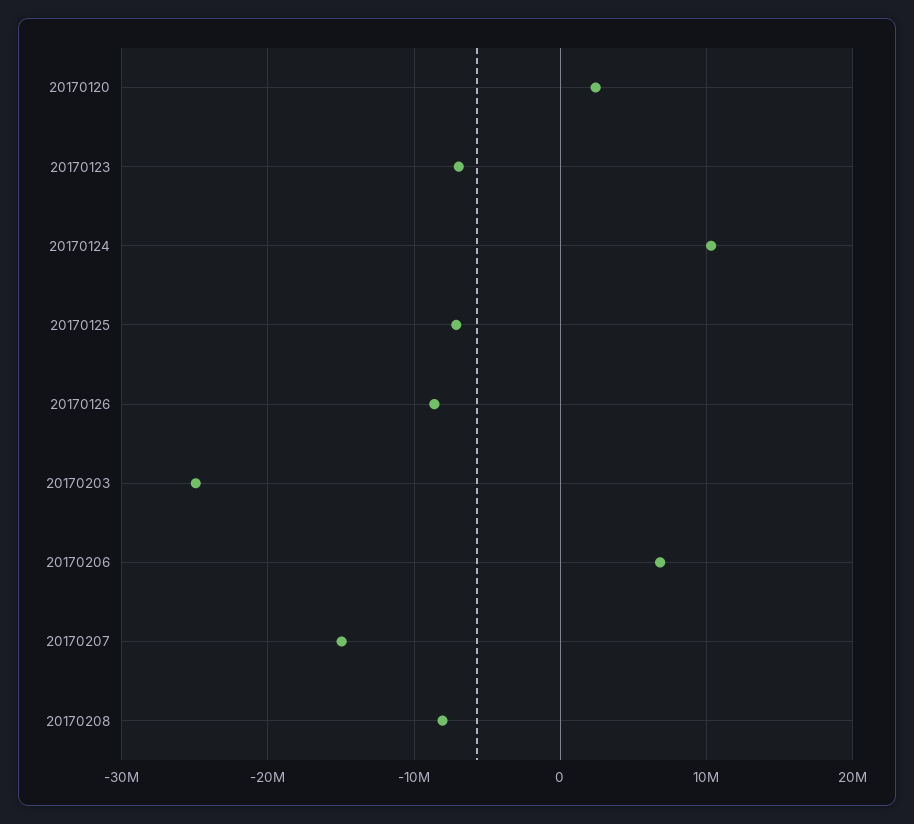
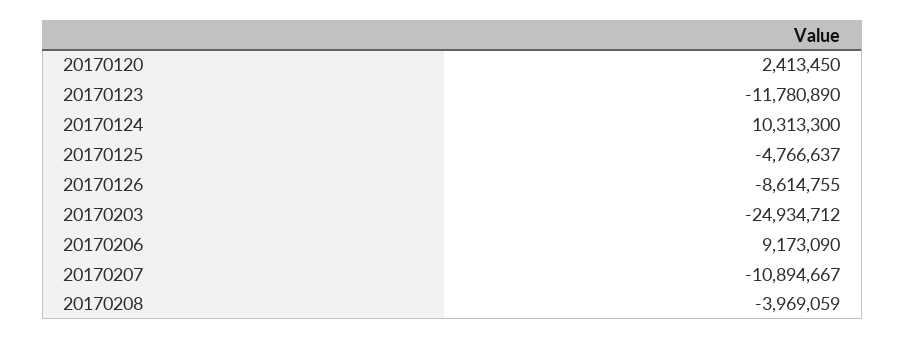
20170123: -7000000 -> -11780890
20170125: -7000000 -> -4766637
20170206: 7000000 -> 9173090
20170207: -15000000 -> -10894667
20170208: -8000000 -> -3969059

